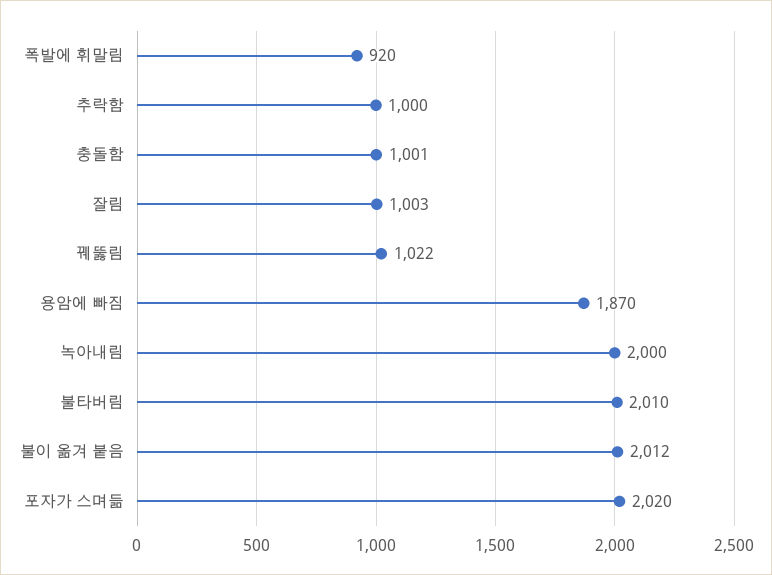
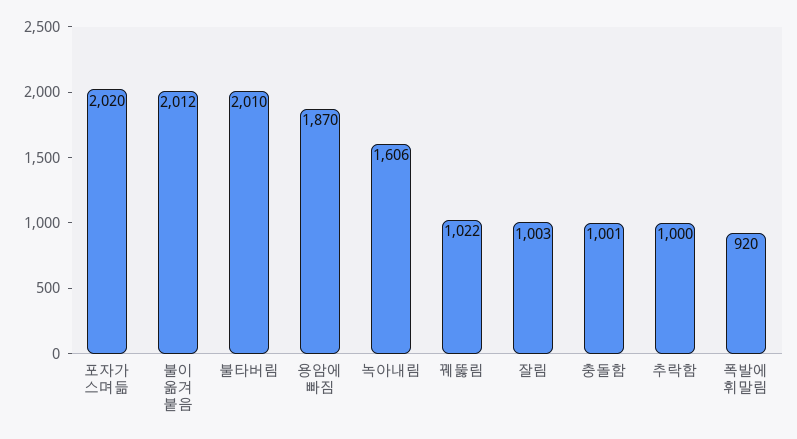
녹아내림: 2000 -> 1606

